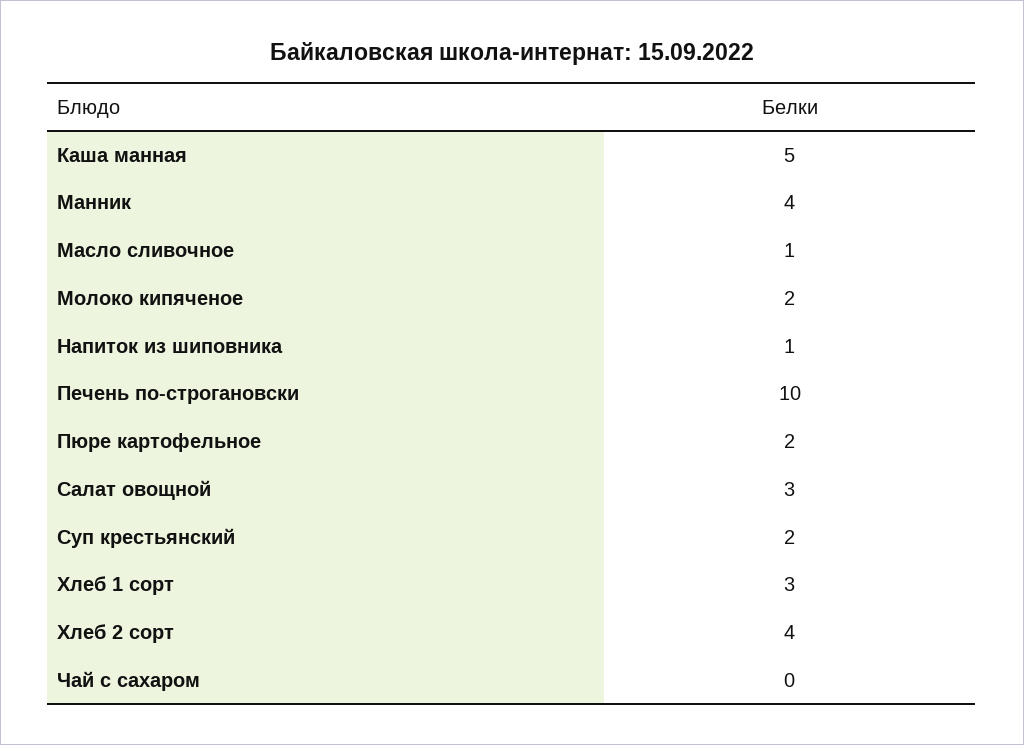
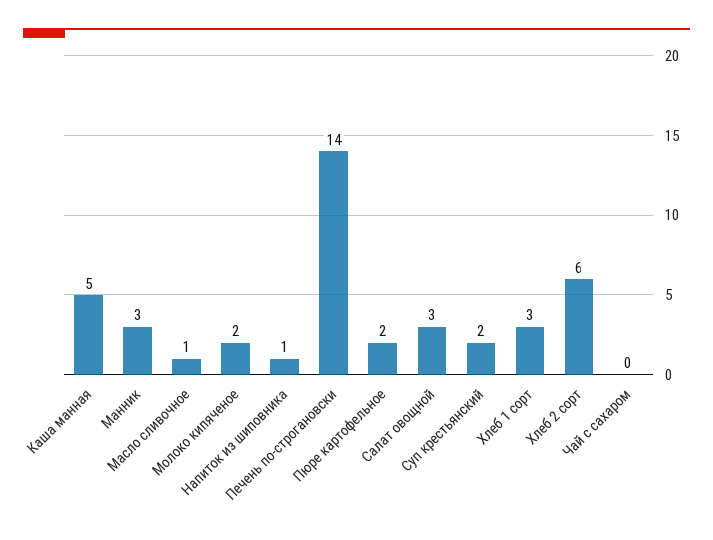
Манник: 4 -> 3
Печень по-строгановски: 10 -> 14
Хлеб 2 сорт: 4 -> 6

